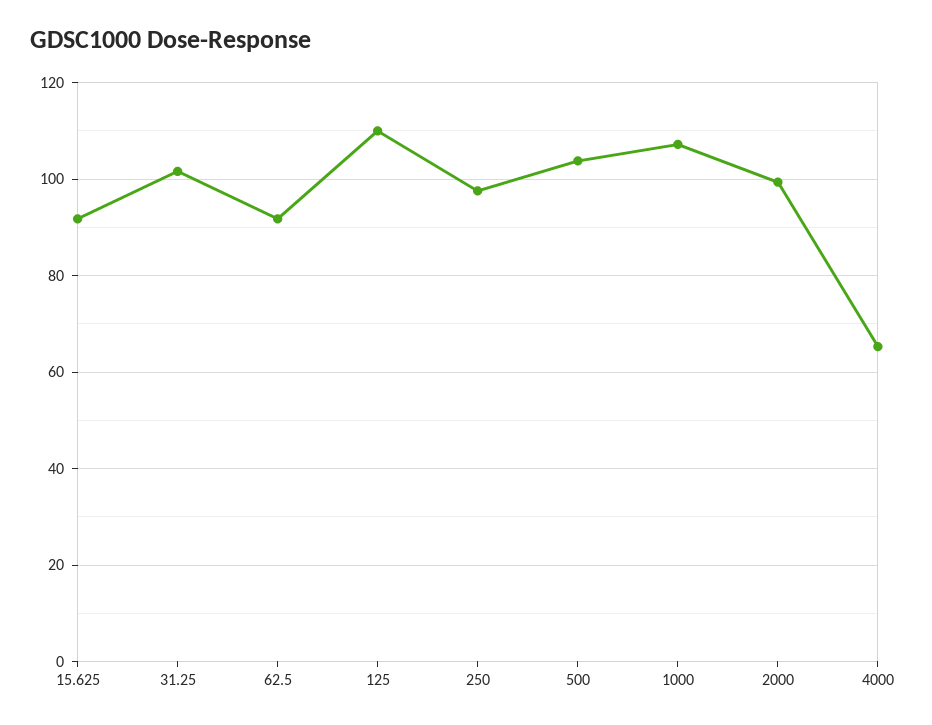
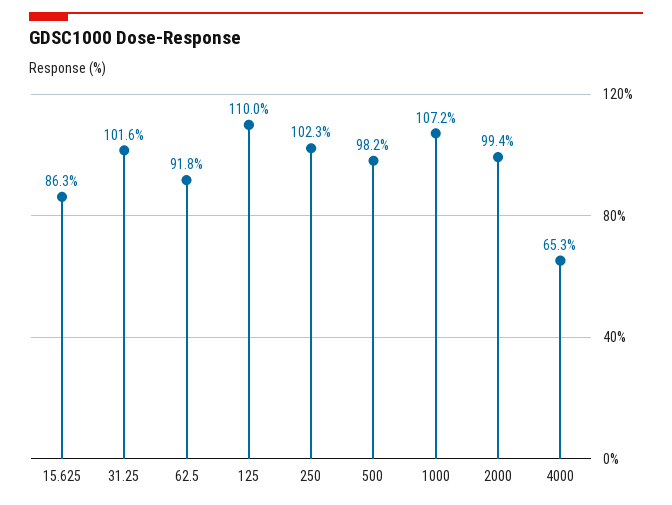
15.625: 92 -> 86.3
250: 98 -> 102.3
500: 104 -> 98.2

